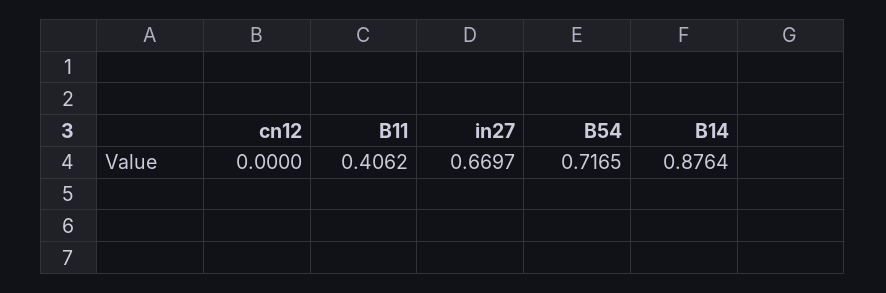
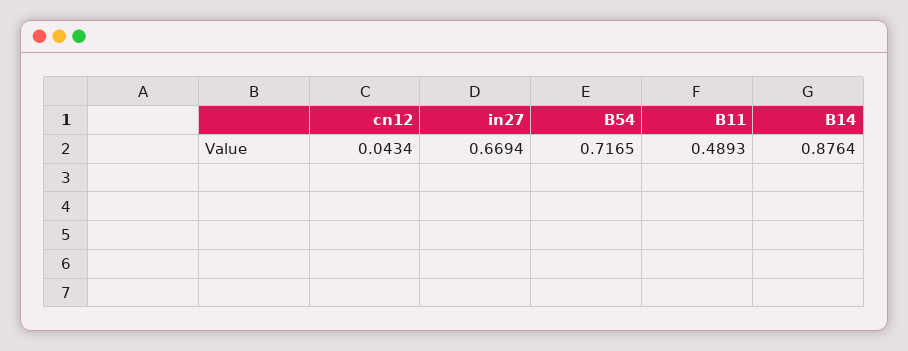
cn12: 0 -> 0.0434
B11: 0.4062 -> 0.4893
in27: 0.6697 -> 0.6694

